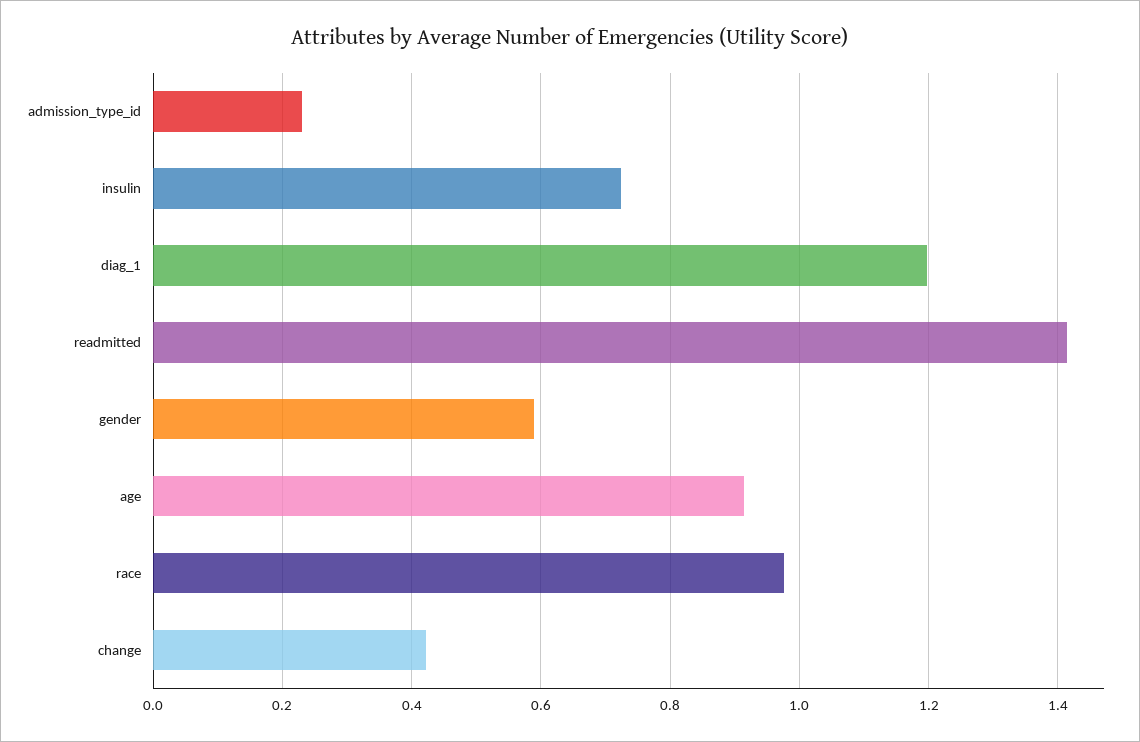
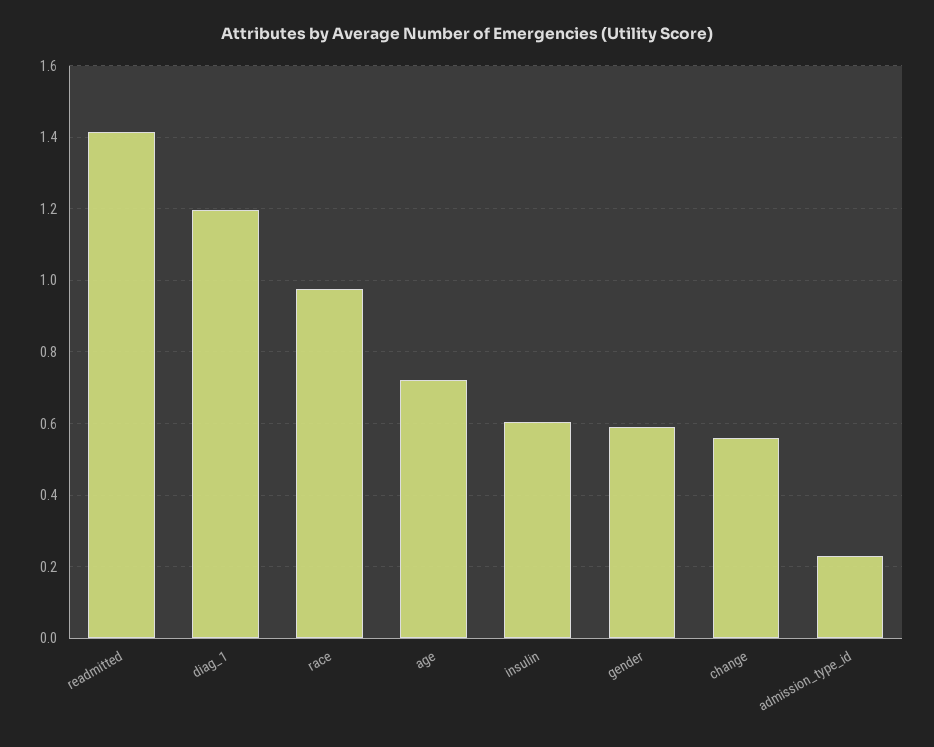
insulin: 0.72 -> 0.6
age: 0.92 -> 0.72
change: 0.42 -> 0.56

